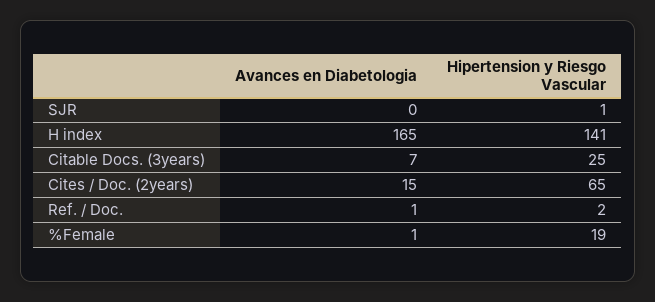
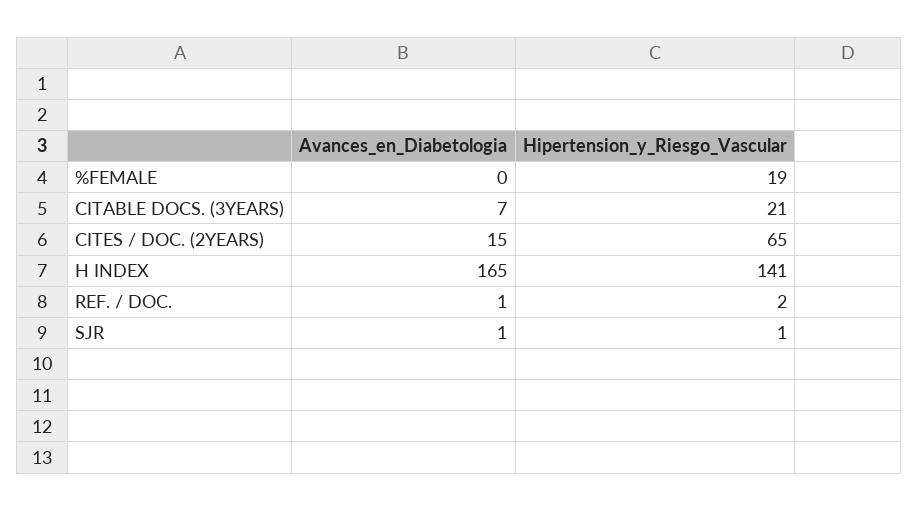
Avances en Diabetologia, SJR: 0 -> 1
Hipertension y Riesgo Vascular, Citable Docs. (3years): 25 -> 21
Avances en Diabetologia, %Female: 1 -> 0

